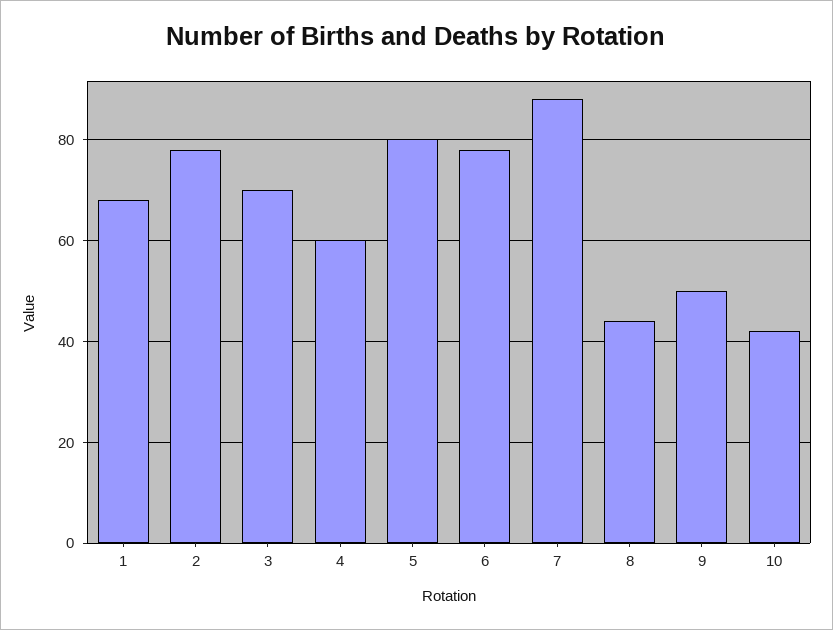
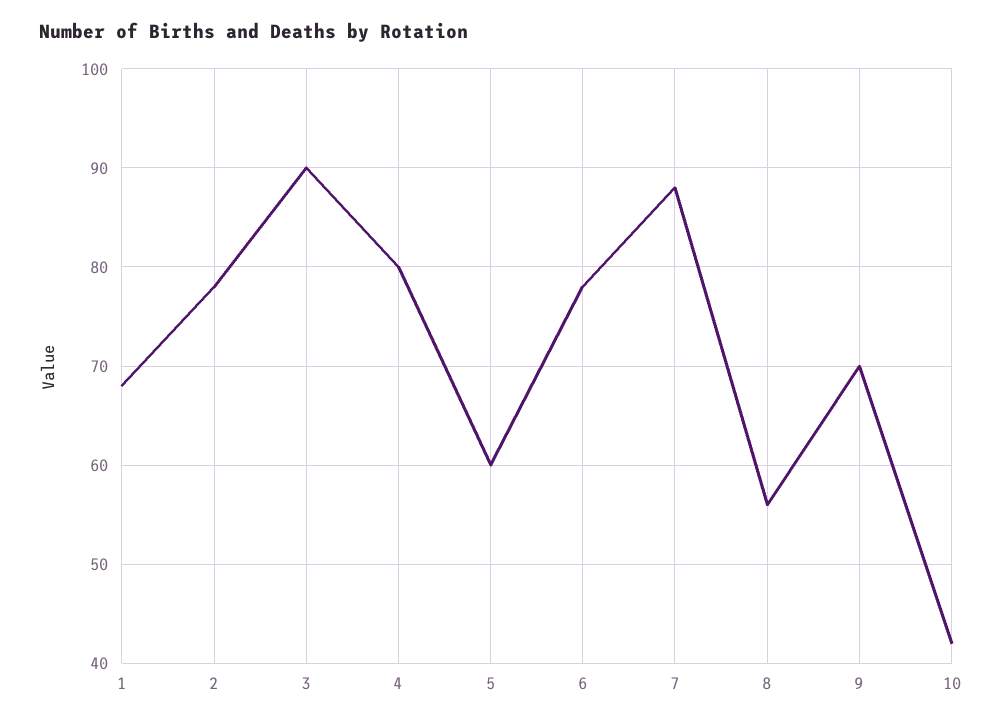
3: 70 -> 90
4: 60 -> 80
5: 80 -> 60
8: 45 -> 56
9: 50 -> 70

